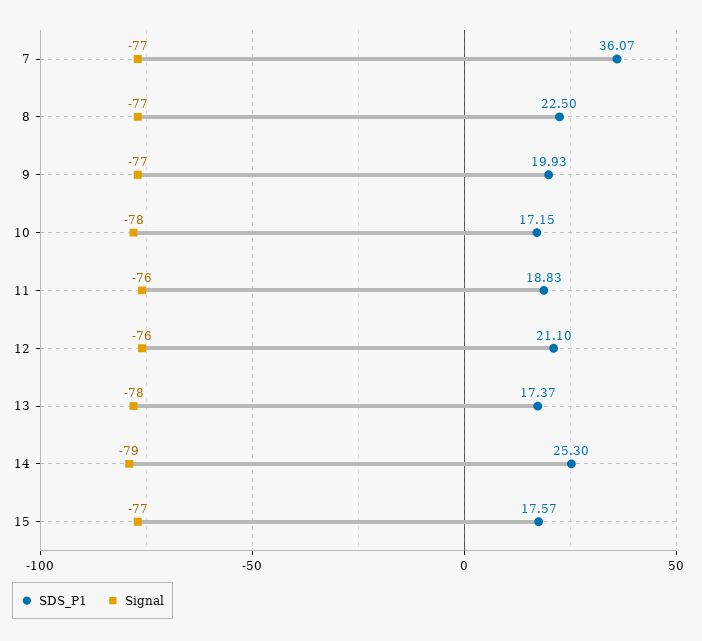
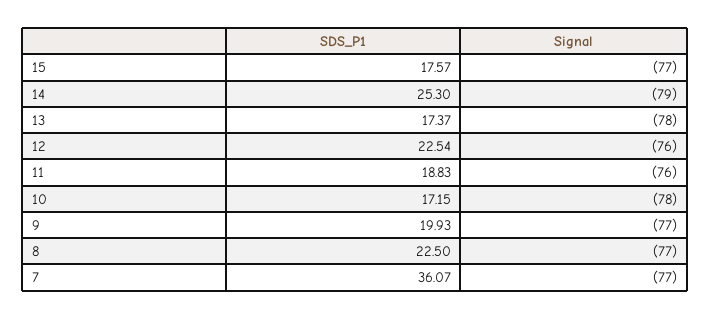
SDS_P1, 12: 21.1 -> 22.54

